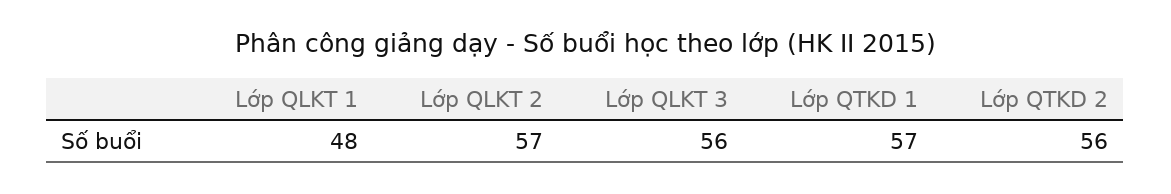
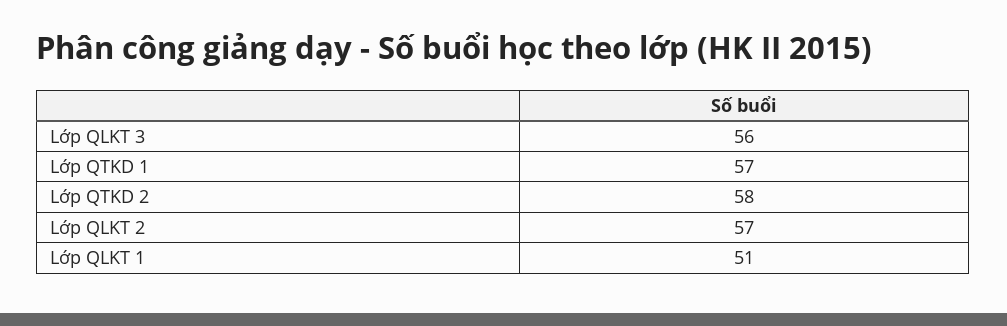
Lớp QLKT 1: 48 -> 51
Lớp QTKD 2: 56 -> 58

